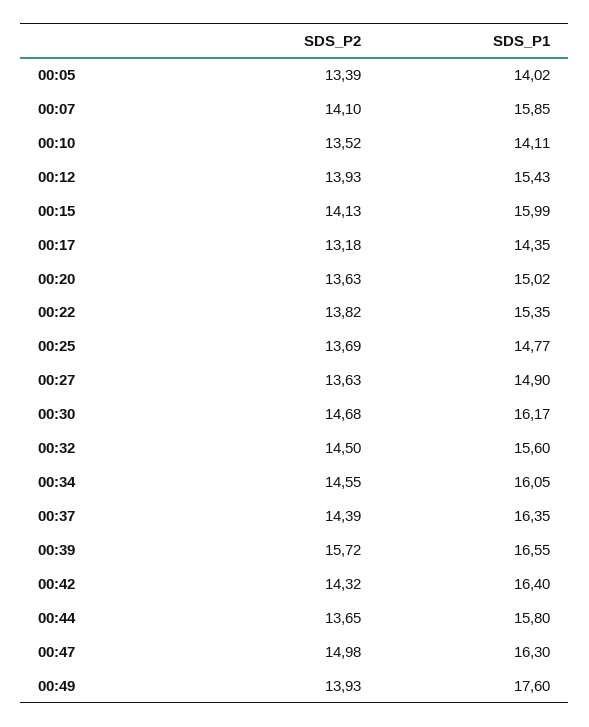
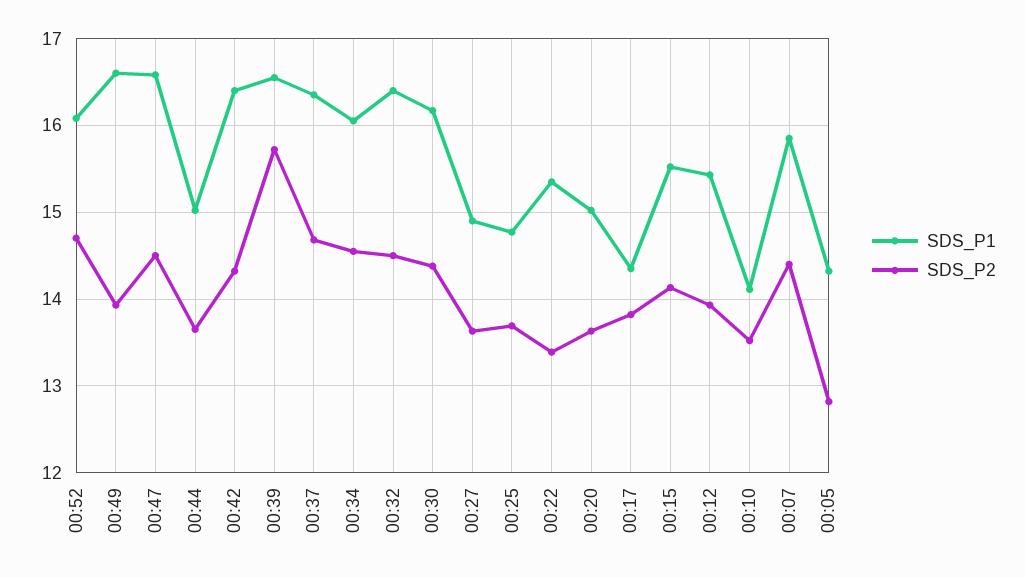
SDS_P2, 00:05: 13.39 -> 12.8
SDS_P1, 00:05: 14.02 -> 14.3
SDS_P2, 00:07: 14.1 -> 14.4
SDS_P1, 00:15: 15.99 -> 15.5
SDS_P2, 00:17: 13.18 -> 13.8
SDS_P2, 00:22: 13.82 -> 13.4
SDS_P2, 00:30: 14.68 -> 14.4
SDS_P1, 00:32: 15.6 -> 16.4
SDS_P2, 00:37: 14.39 -> 14.7
SDS_P1, 00:44: 15.8 -> 15
SDS_P2, 00:47: 14.98 -> 14.5
SDS_P1, 00:47: 16.3 -> 16.6
SDS_P1, 00:49: 17.6 -> 16.6
SDS_P1, 00:52: none -> 16.1
SDS_P2, 00:52: none -> 14.7

